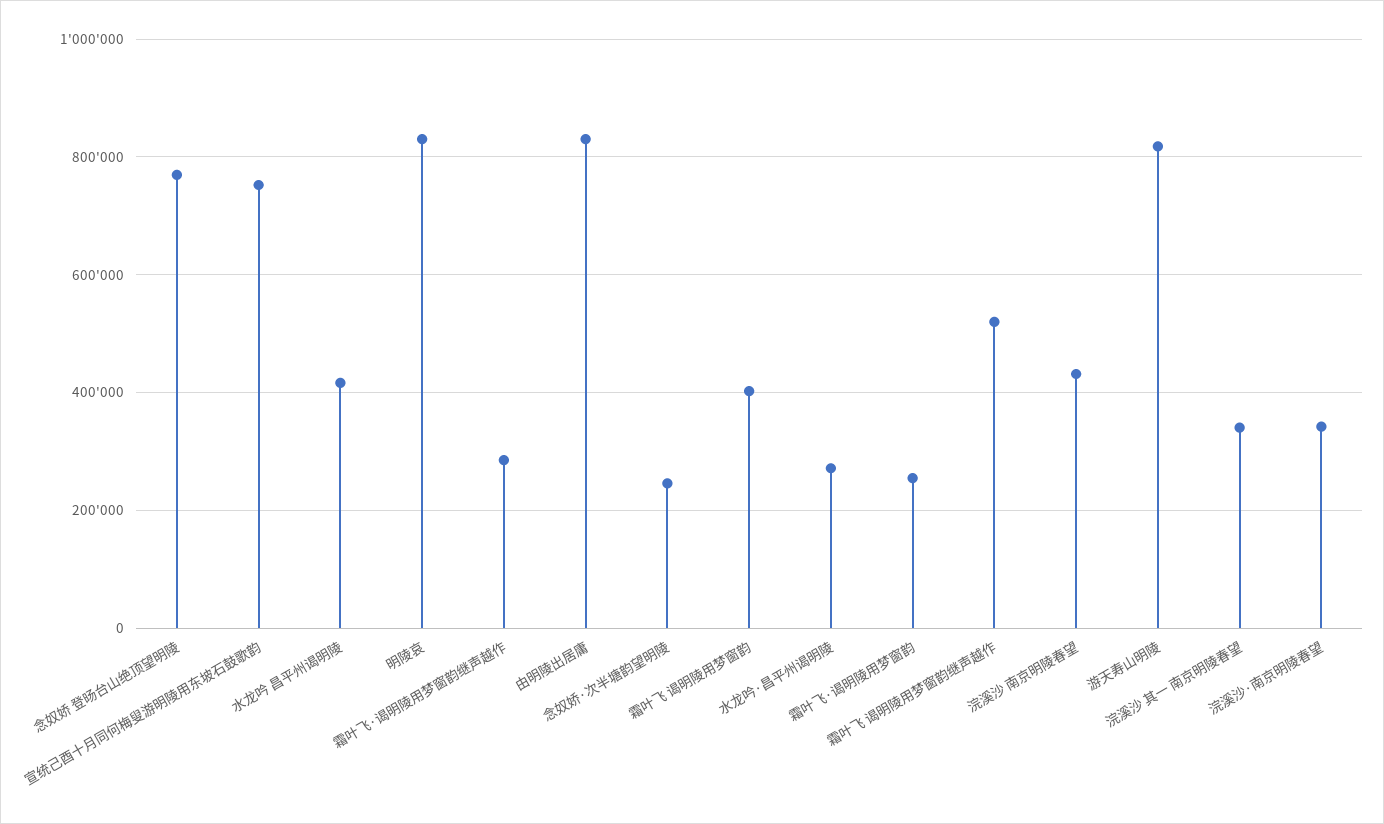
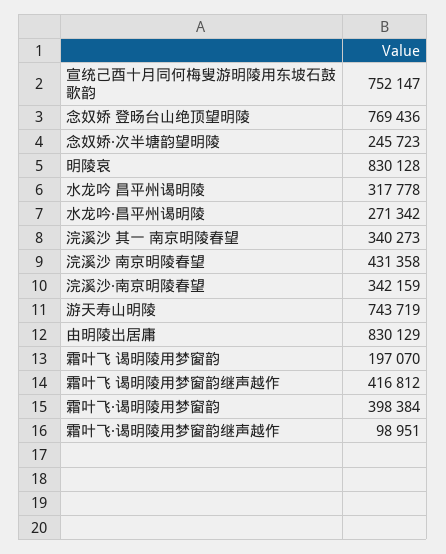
水龙吟 昌平州谒明陵: 420000 -> 317778
霜叶飞·谒明陵用梦窗韵继声越作: 280000 -> 98951
霜叶飞 谒明陵用梦窗韵: 400000 -> 197070
霜叶飞·谒明陵用梦窗韵: 260000 -> 398384
霜叶飞 谒明陵用梦窗韵继声越作: 520000 -> 416812
游天寿山明陵: 820000 -> 743719

